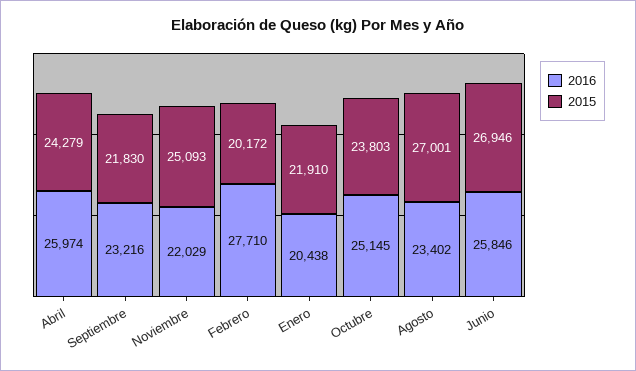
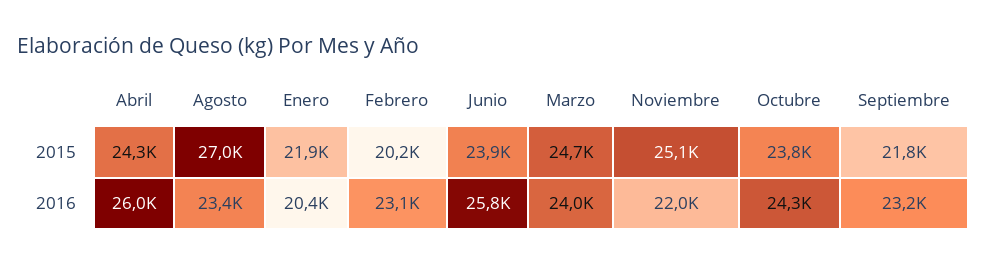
2016, Febrero: 27710 -> 23100
2016, Octubre: 25145 -> 24300
2015, Junio: 26946 -> 23900
2015, Marzo: none -> 24700
2016, Marzo: none -> 24000

